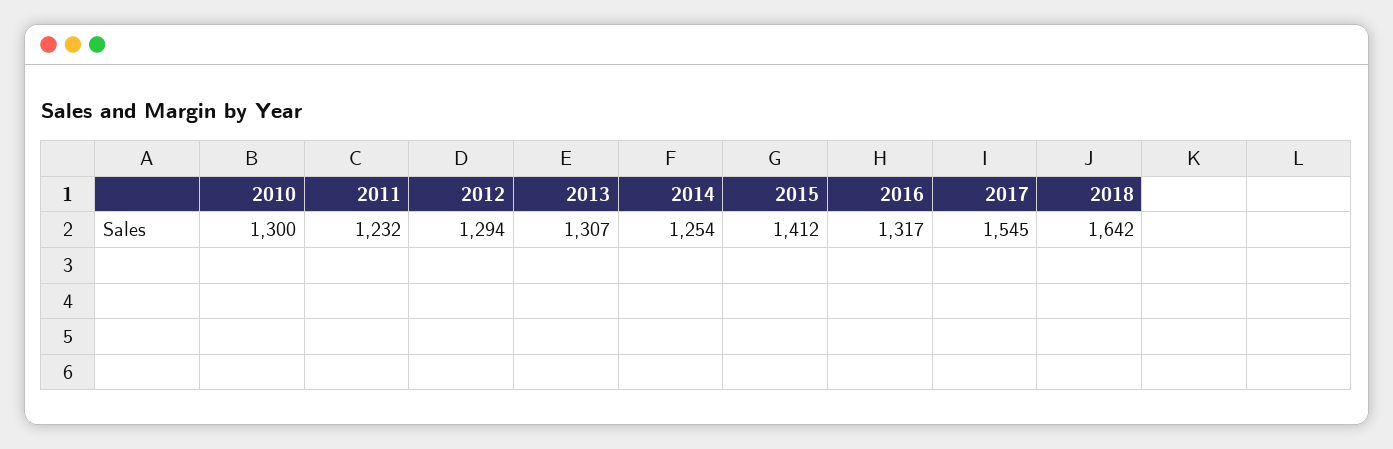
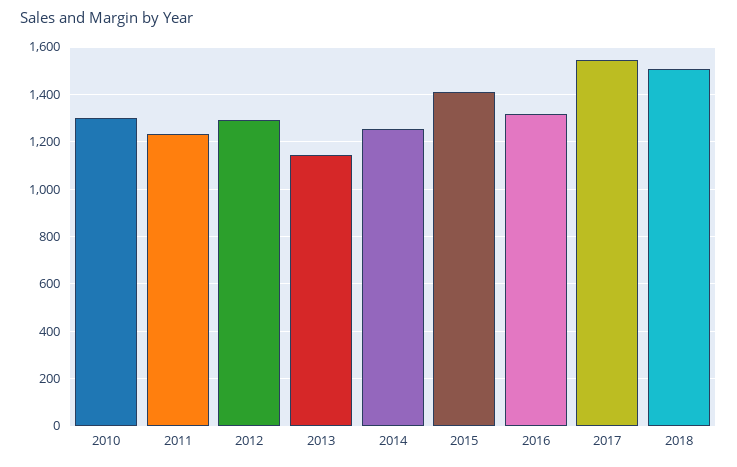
2013: 1307 -> 1150
2018: 1642 -> 1500

